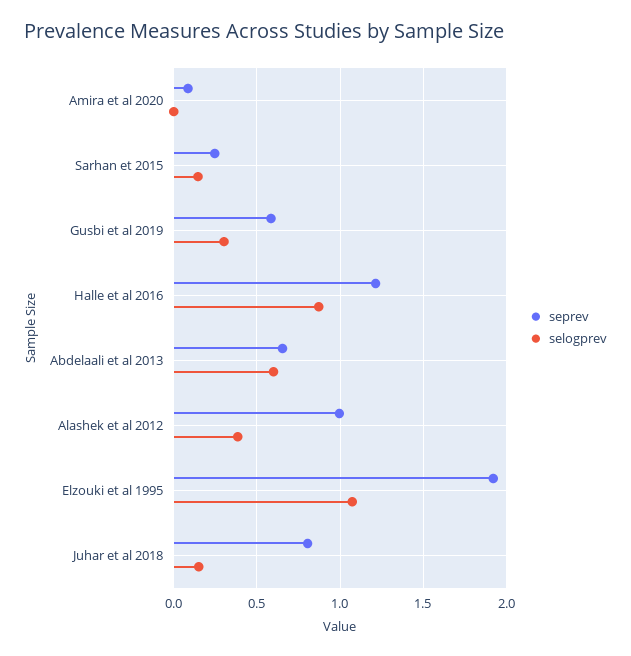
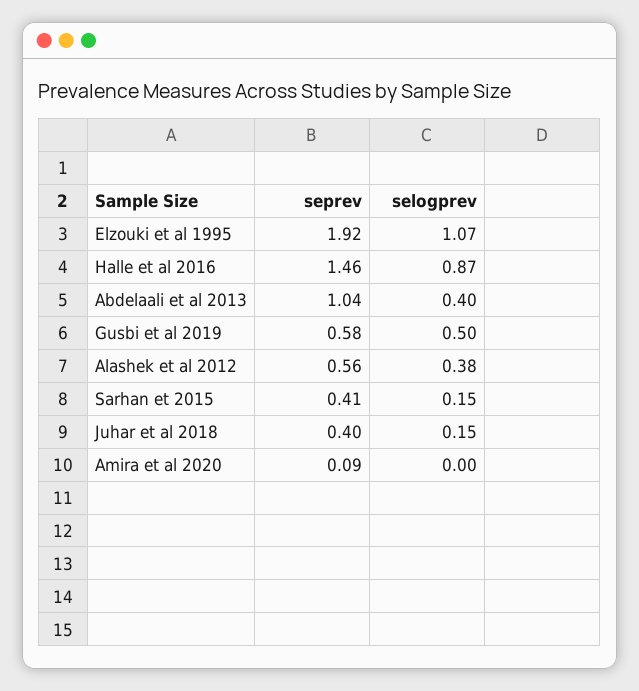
seprev, Sarhan et 2015: 0.25 -> 0.41
selogprev, Gusbi et al 2019: 0.3 -> 0.5
seprev, Halle et al 2016: 1.2 -> 1.46
seprev, Abdelaali et al 2013: 0.65 -> 1.04
selogprev, Abdelaali et al 2013: 0.6 -> 0.4
seprev, Alashek et al 2012: 1 -> 0.56
seprev, Juhar et al 2018: 0.8 -> 0.4

